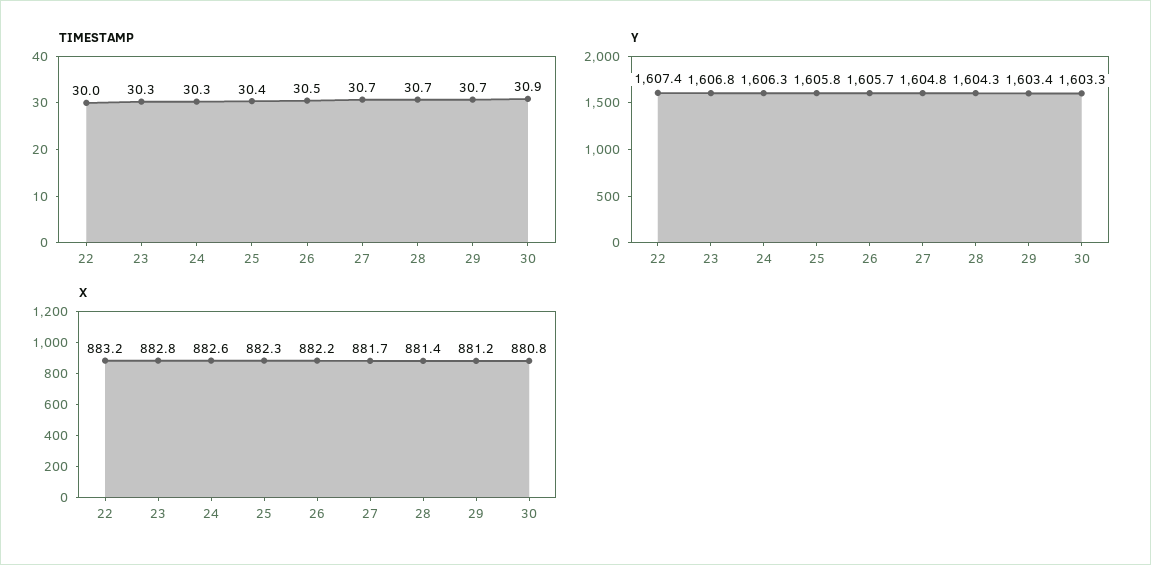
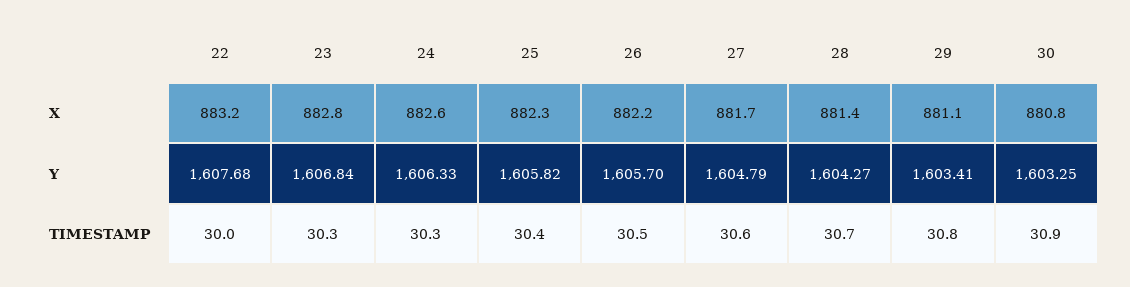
TIMESTAMP, 27: 30.7 -> 30.6
TIMESTAMP, 29: 30.7 -> 30.8
Y, 22: 1607.4 -> 1607.68
X, 29: 881.2 -> 881.1

